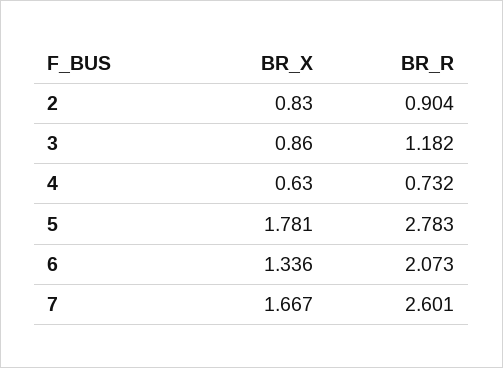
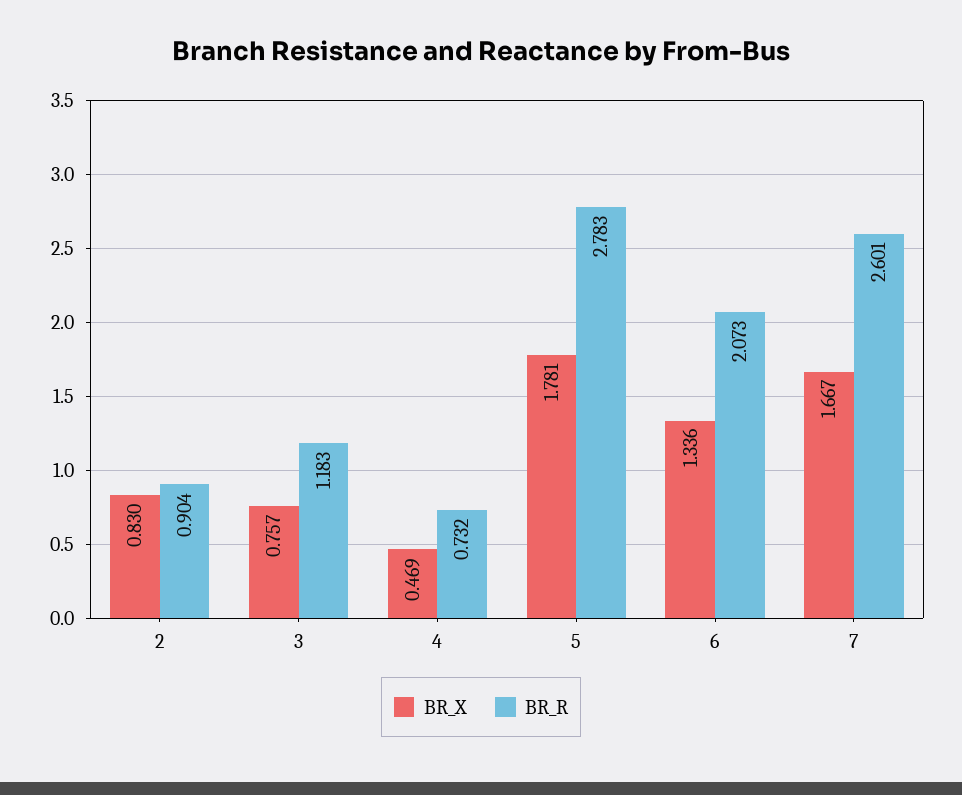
BR_X, 3: 0.86 -> 0.757
BR_R, 3: 1.182 -> 1.183
BR_X, 4: 0.63 -> 0.469

